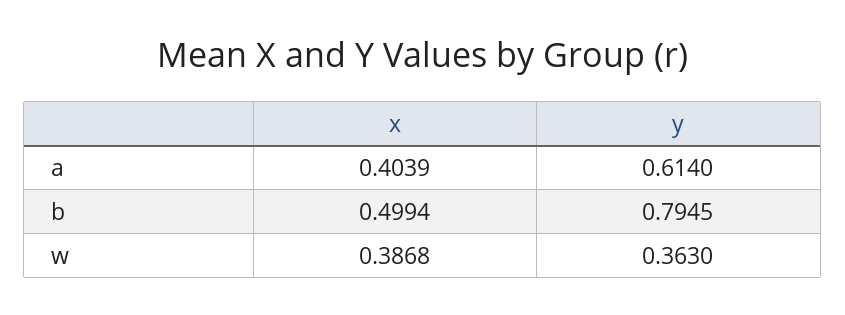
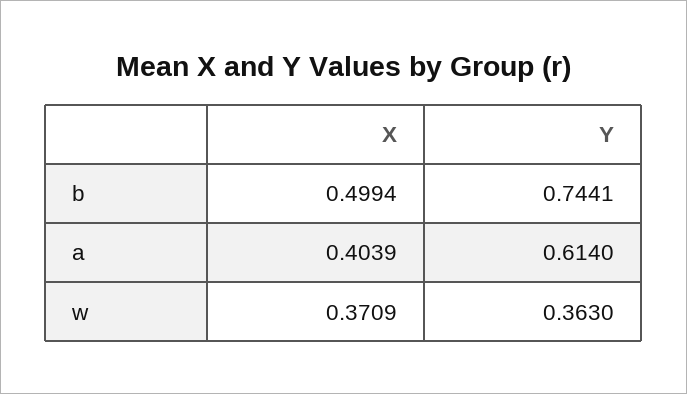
y, b: 0.7945 -> 0.7441
x, w: 0.3868 -> 0.3709

